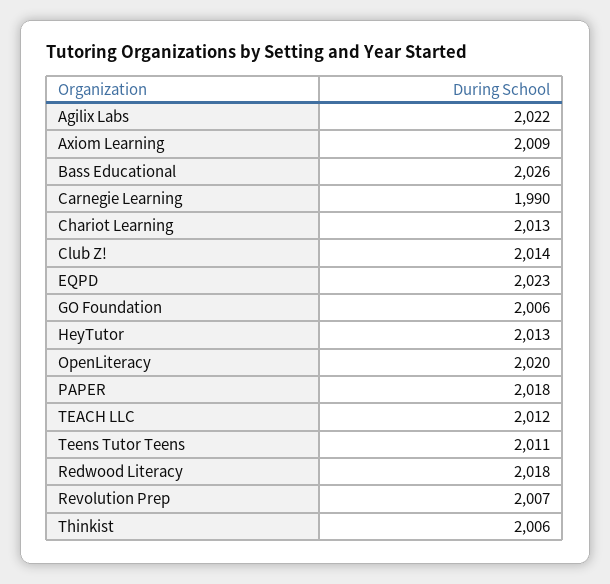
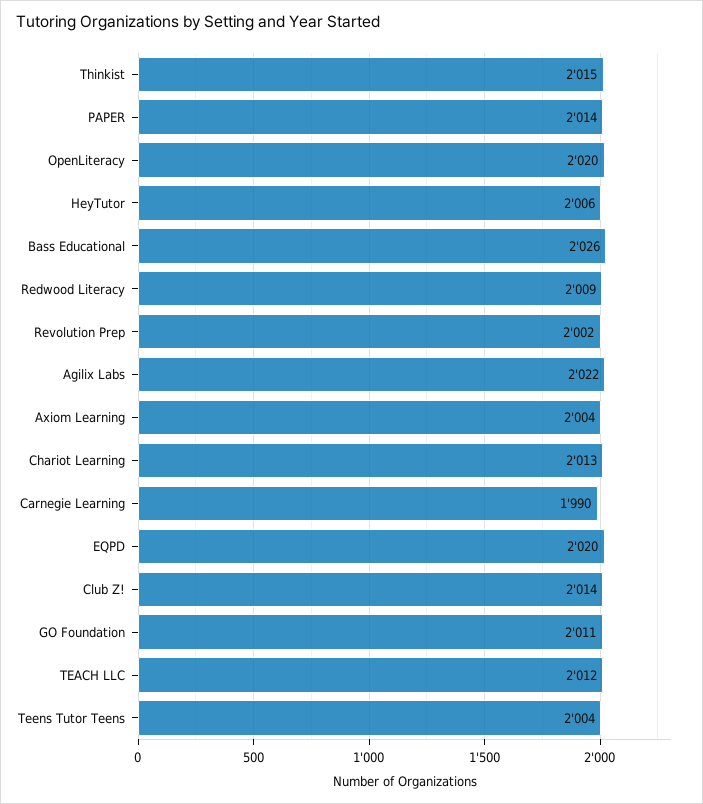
Axiom Learning: 2009 -> 2004
EQPD: 2023 -> 2020
GO Foundation: 2006 -> 2011
HeyTutor: 2013 -> 2006
PAPER: 2018 -> 2014
Teens Tutor Teens: 2011 -> 2004
Redwood Literacy: 2018 -> 2009
Revolution Prep: 2007 -> 2002
Thinkist: 2006 -> 2015

